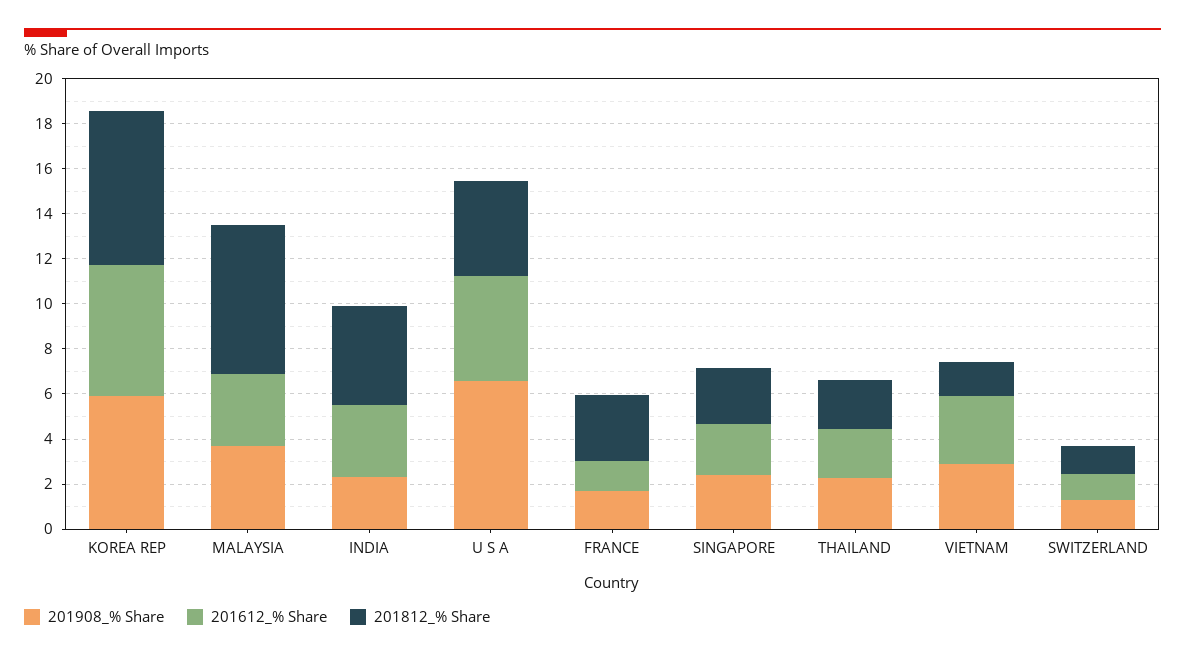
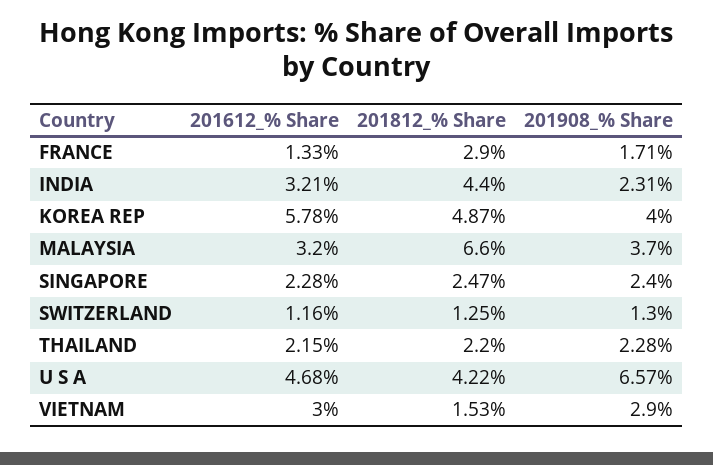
201908_% Share, KOREA REP: 6 -> 4
201812_% Share, KOREA REP: 7 -> 4.87

